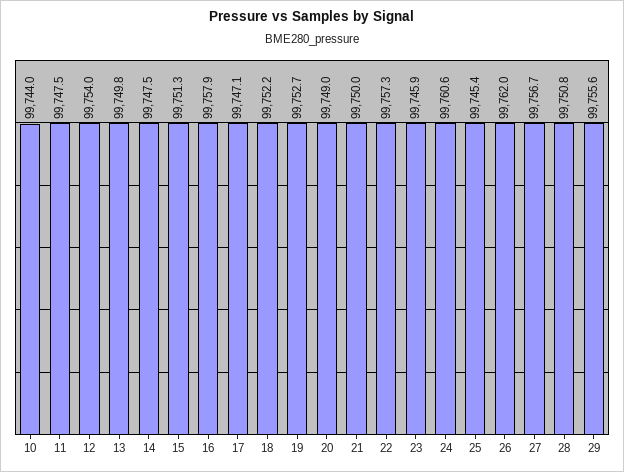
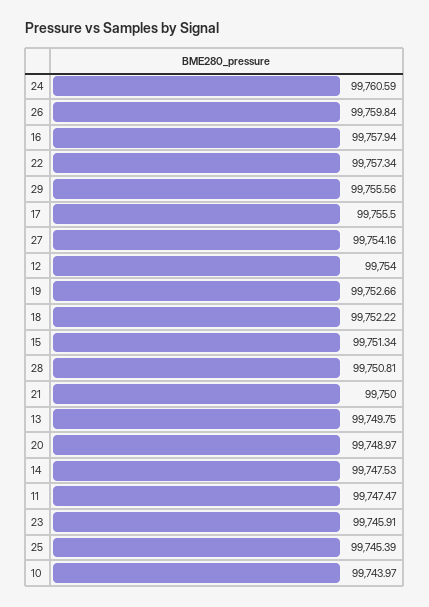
17: 99747.1 -> 99755.5
26: 99762 -> 99759.84
27: 99756.7 -> 99754.16

